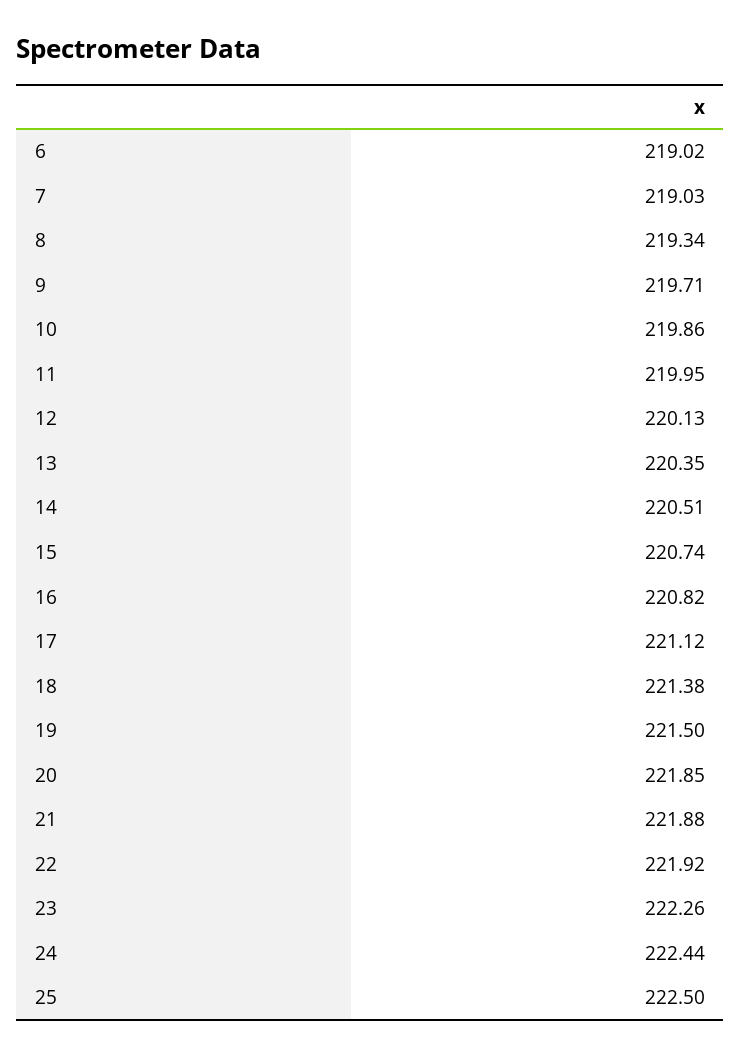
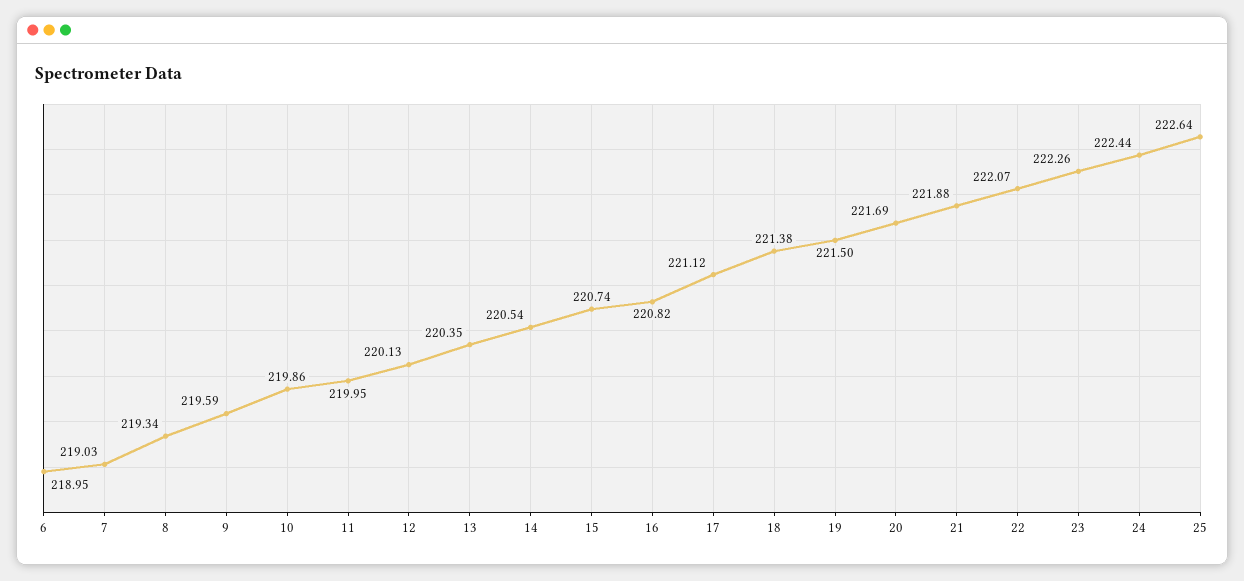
6: 219.02 -> 218.95
9: 219.71 -> 219.59
14: 220.51 -> 220.54
20: 221.85 -> 221.69
22: 221.92 -> 222.07
25: 222.5 -> 222.64

